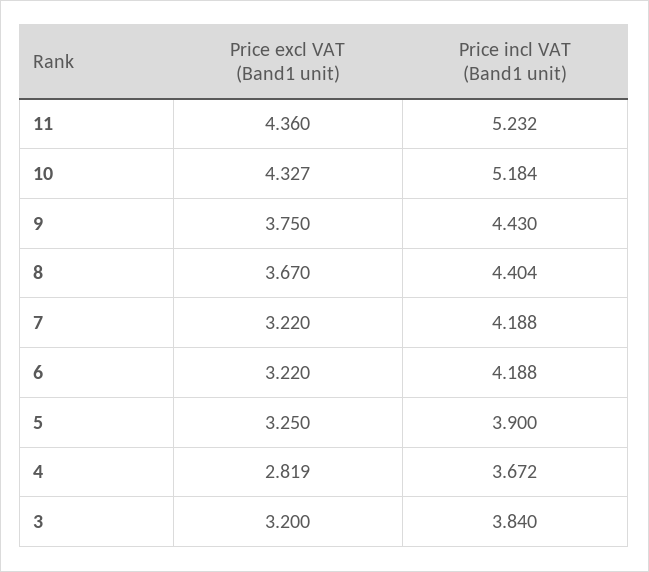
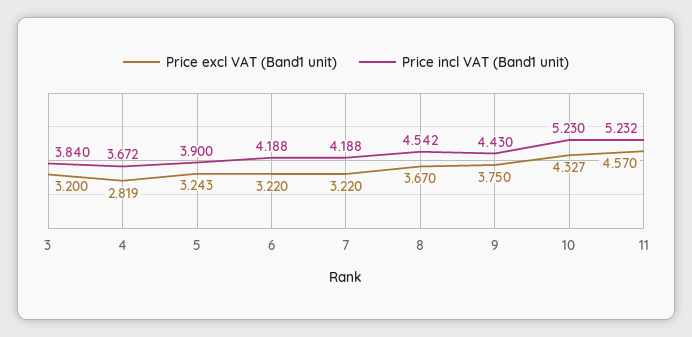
Price excl VAT (Band1 unit), 11: 4.36 -> 4.57
Price incl VAT (Band1 unit), 10: 5.184 -> 5.23
Price incl VAT (Band1 unit), 8: 4.404 -> 4.542
Price excl VAT (Band1 unit), 5: 3.25 -> 3.243

